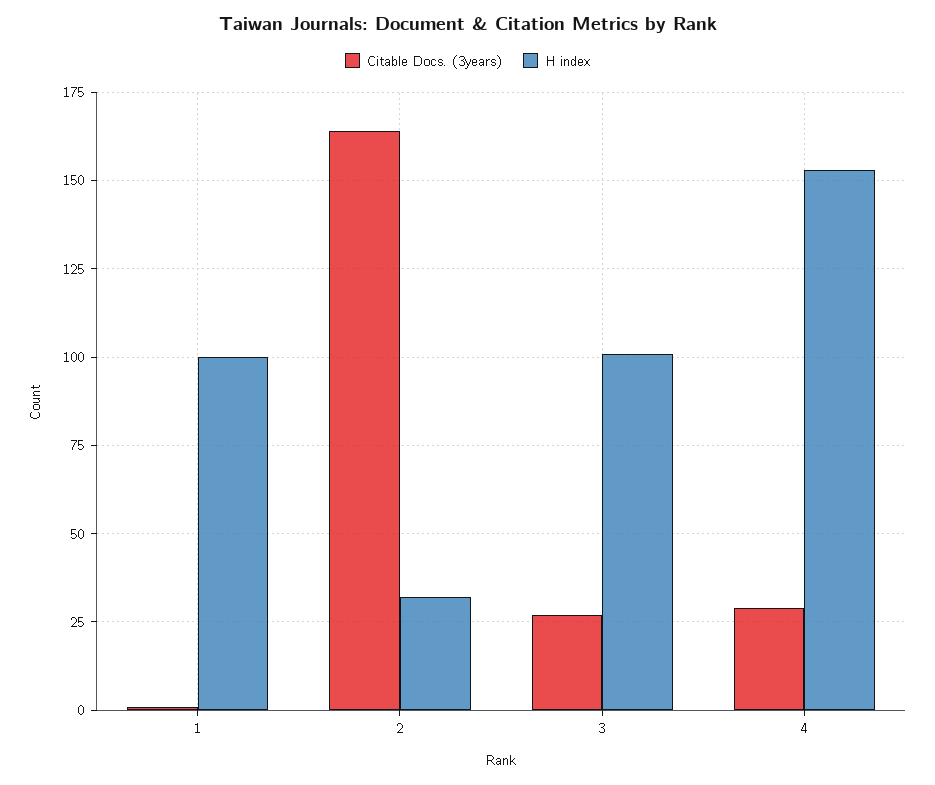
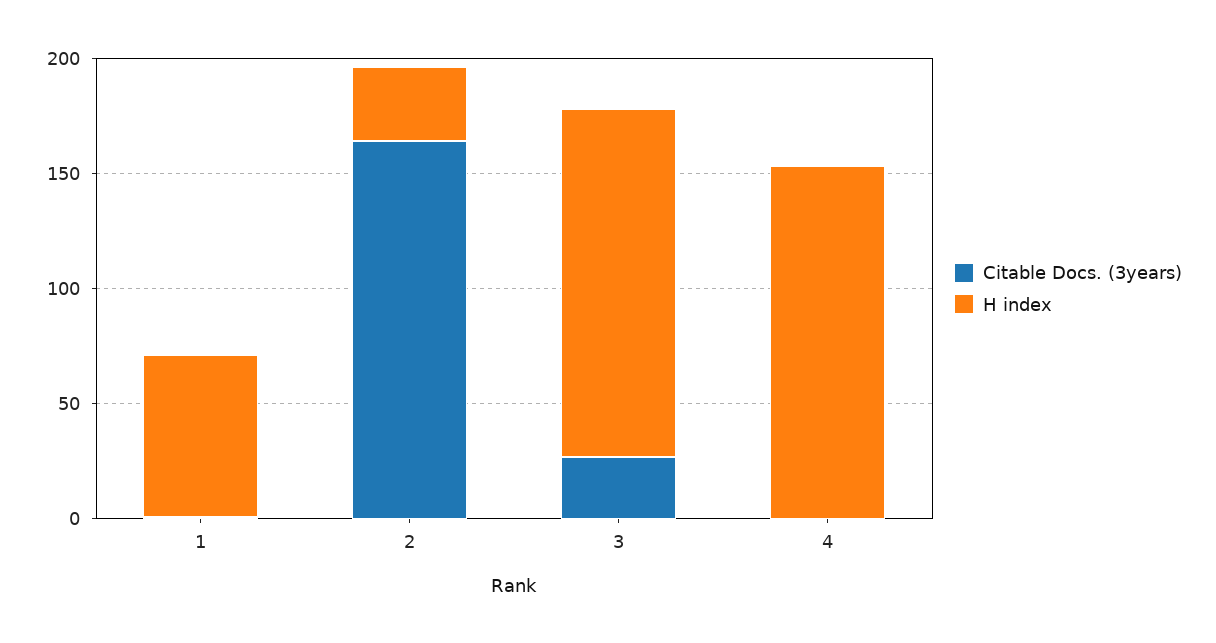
H index, 1: 100 -> 70
H index, 3: 100 -> 150
Citable Docs. (3years), 4: 30 -> 0

